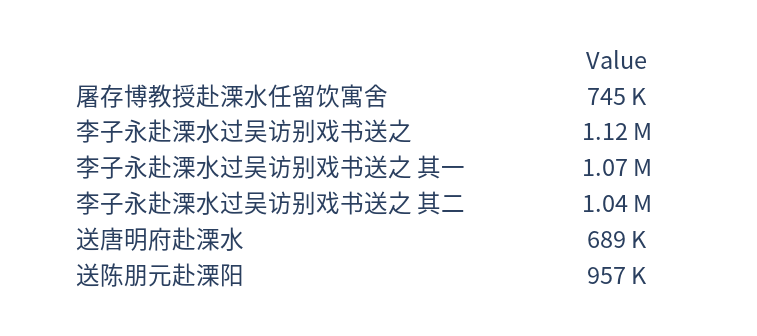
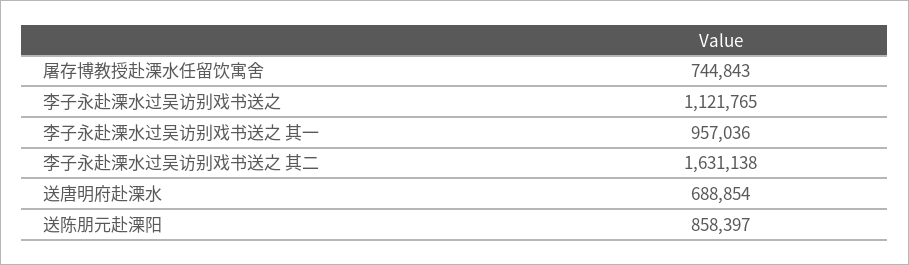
李子永赴溧水过吴访别戏书送之 其一: 1070000 -> 957036
李子永赴溧水过吴访别戏书送之 其二: 1040000 -> 1631138
送陈朋元赴溧阳: 957000 -> 858397

